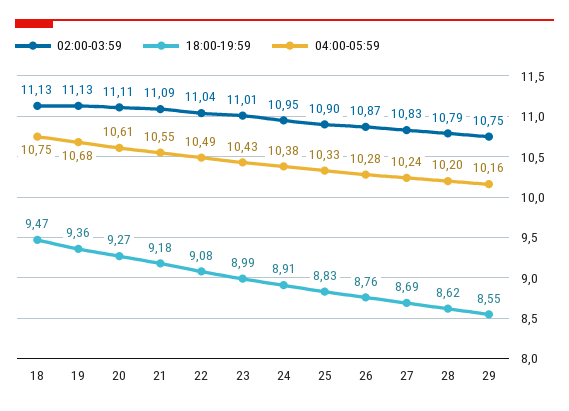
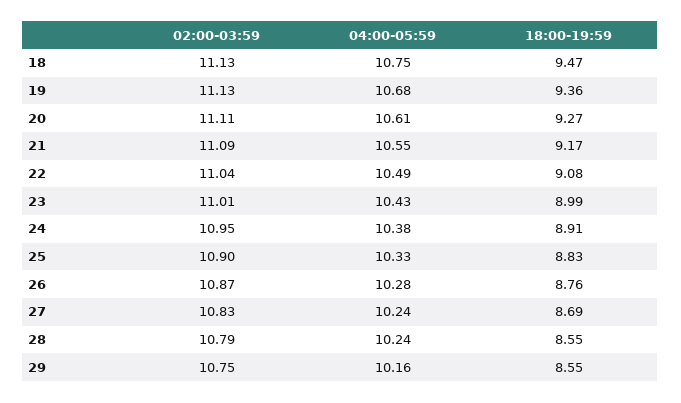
18:00-19:59, 21: 9.18 -> 9.17
18:00-19:59, 28: 8.62 -> 8.55
04:00-05:59, 28: 10.2 -> 10.24

